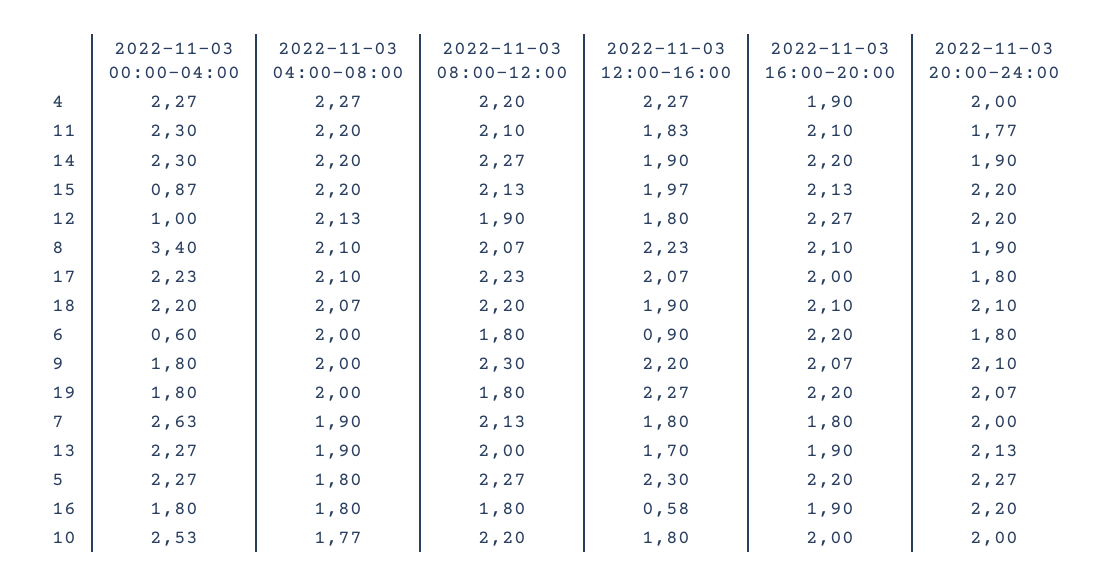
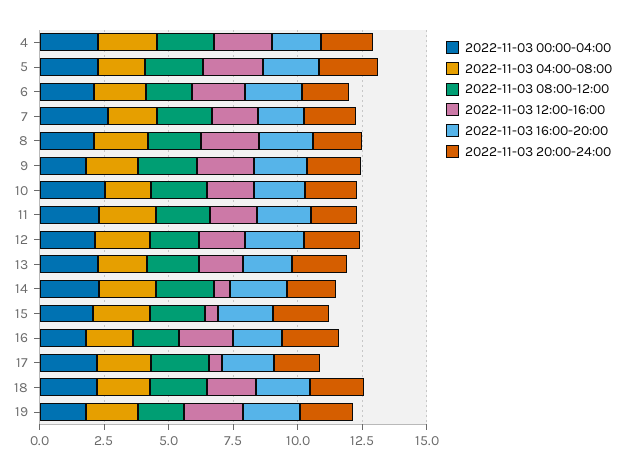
2022-11-03 12:00-16:00, 14: 1.9 -> 0.5
2022-11-03 00:00-04:00, 15: 0.87 -> 2
2022-11-03 12:00-16:00, 15: 1.97 -> 0.5
2022-11-03 00:00-04:00, 12: 1 -> 2
2022-11-03 00:00-04:00, 8: 3.4 -> 2
2022-11-03 12:00-16:00, 17: 2.07 -> 0.5
2022-11-03 00:00-04:00, 6: 0.6 -> 2
2022-11-03 12:00-16:00, 6: 0.9 -> 2
2022-11-03 12:00-16:00, 16: 0.58 -> 2

